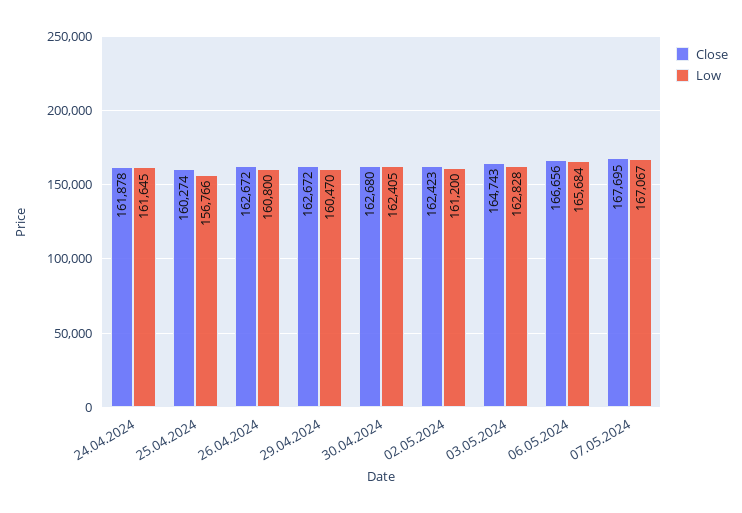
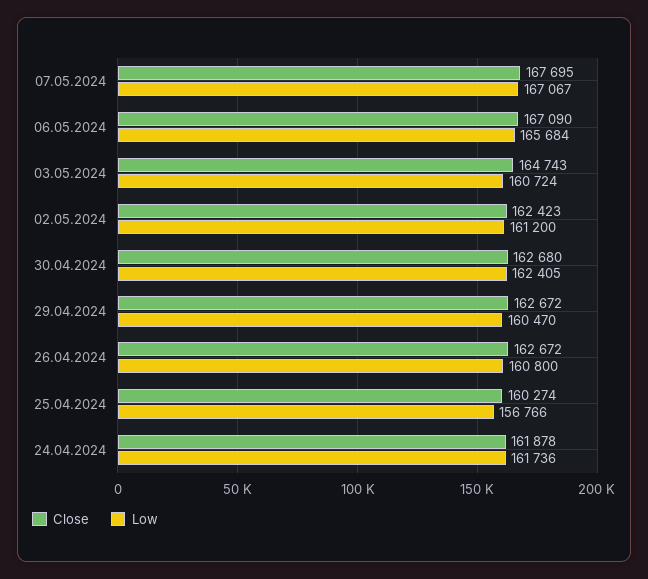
Low, 24.04.2024: 161645 -> 161736
Low, 03.05.2024: 162828 -> 160724
Close, 06.05.2024: 166656 -> 167090

